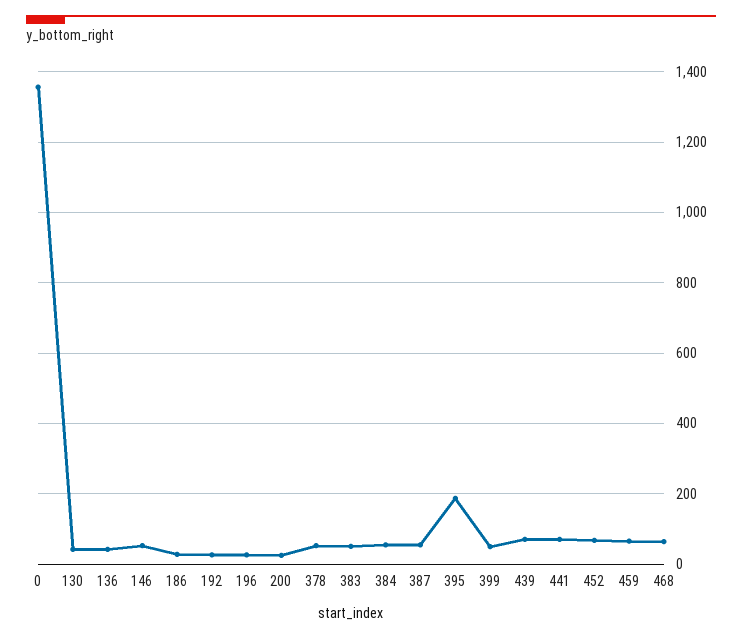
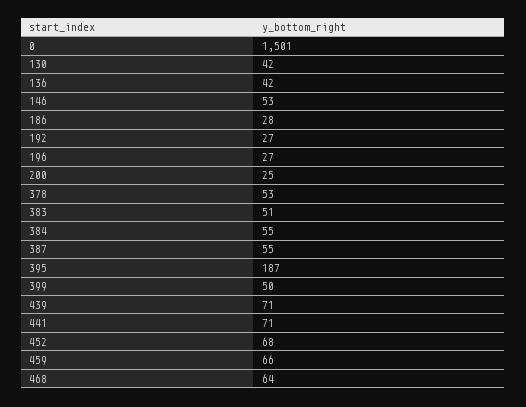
0: 1360 -> 1501

